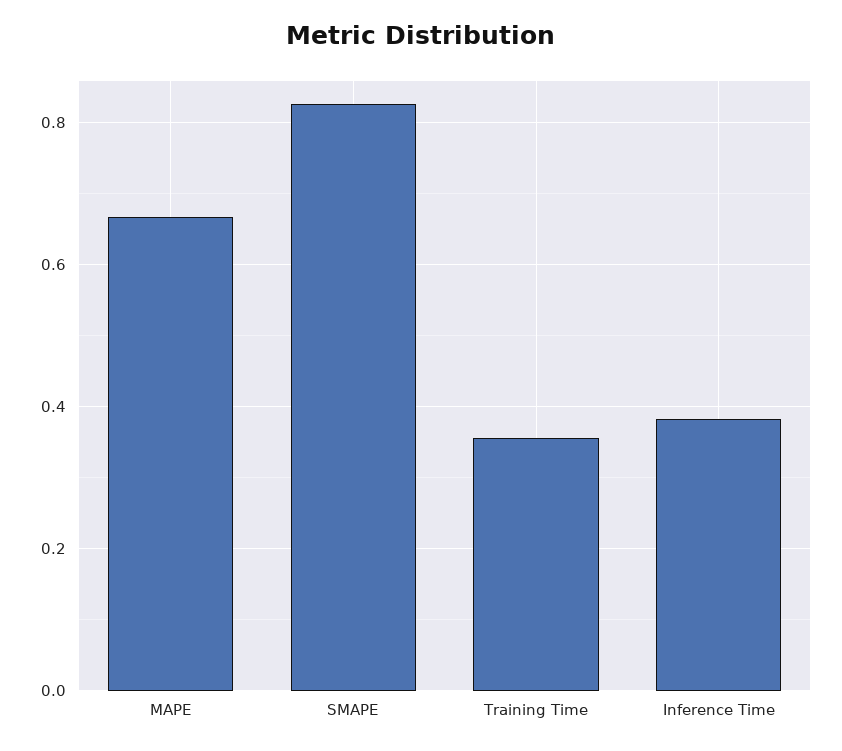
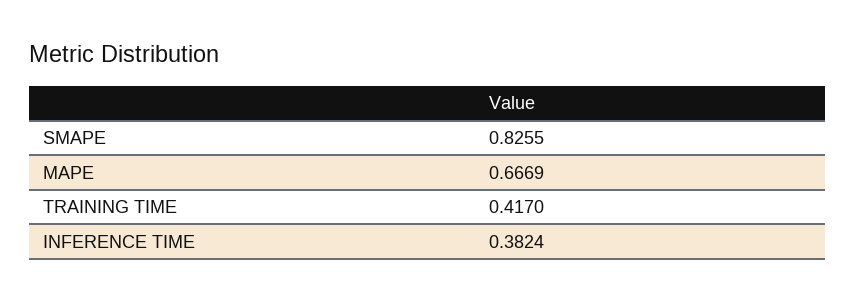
Training Time: 0.36 -> 0.417

